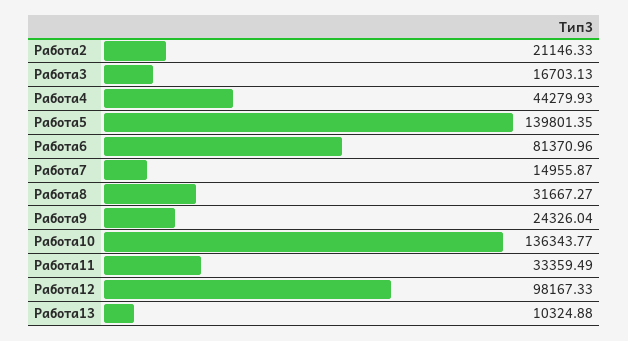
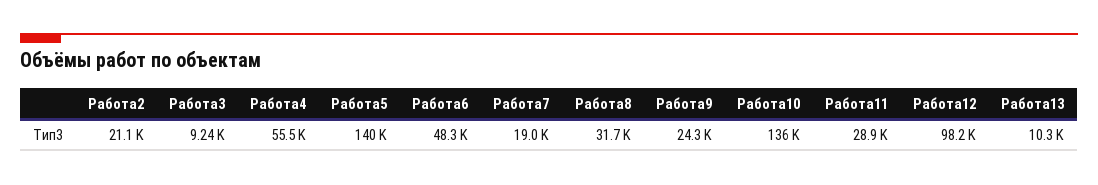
Работа3: 16703.13 -> 9240
Работа4: 44279.93 -> 55500
Работа6: 81370.96 -> 48300
Работа7: 14955.87 -> 19000
Работа11: 33359.49 -> 28900

